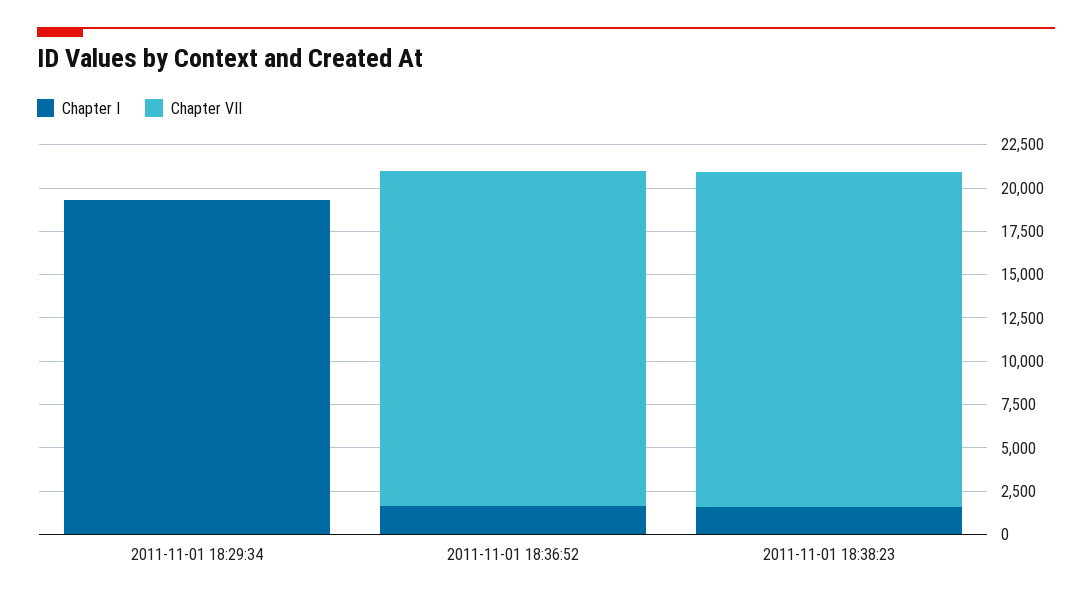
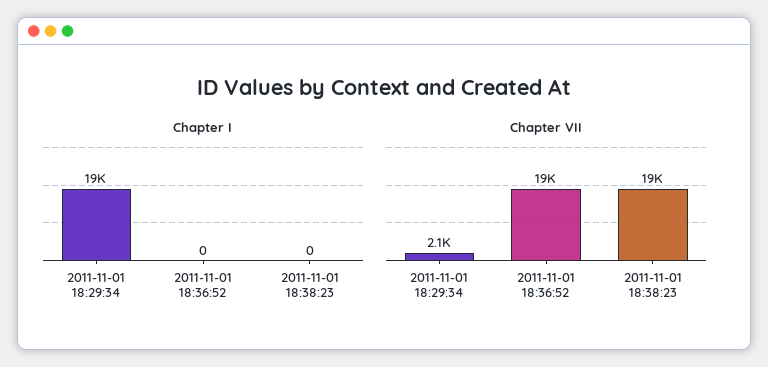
Chapter VII, 2011-11-01 18:29:34: 0 -> 2100
Chapter I, 2011-11-01 18:36:52: 1500 -> 0
Chapter I, 2011-11-01 18:38:23: 1500 -> 0

